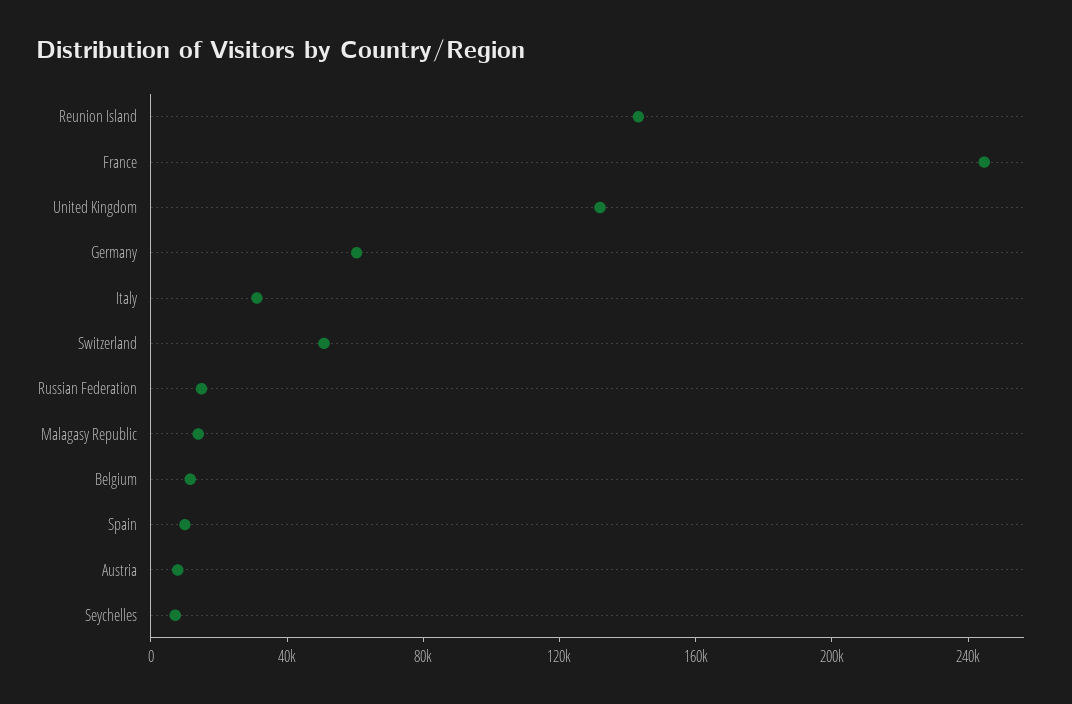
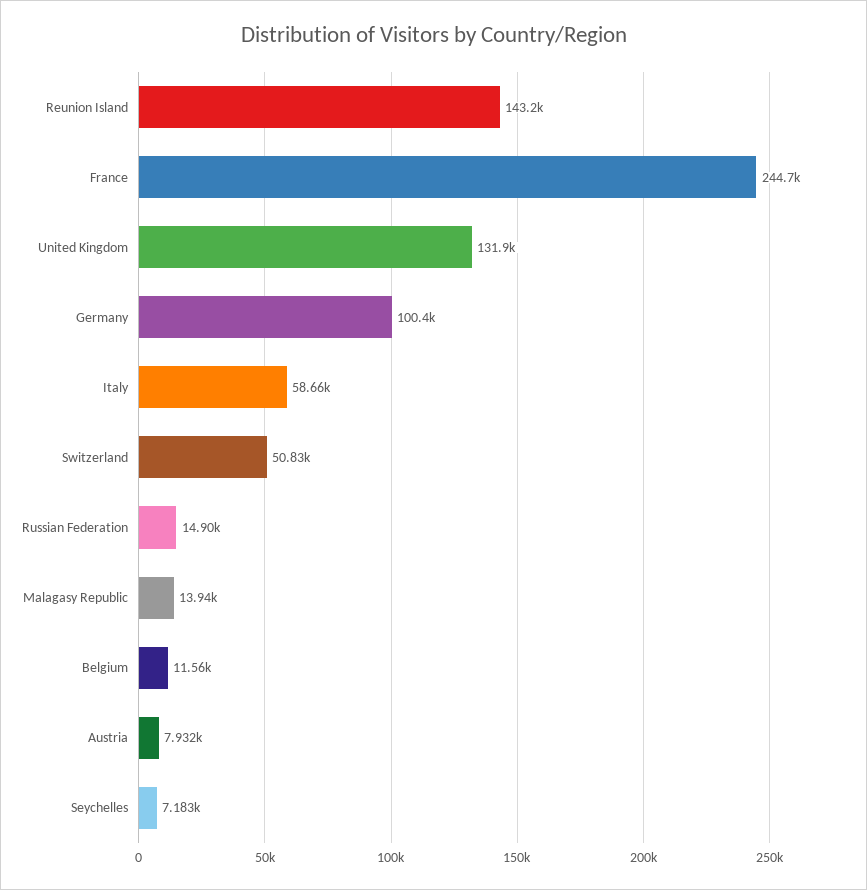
Germany: 60000 -> 100400
Italy: 30000 -> 58660
Spain: 10000 -> none

